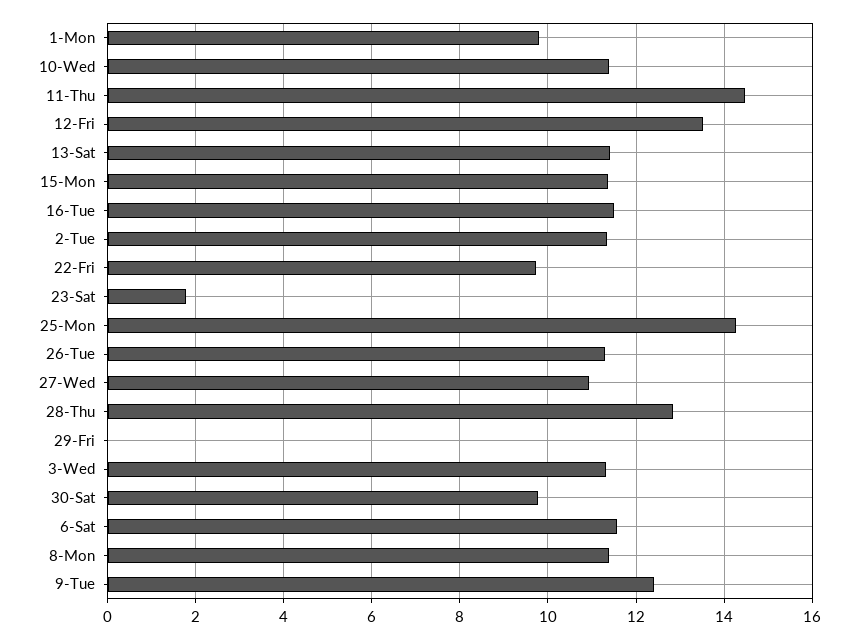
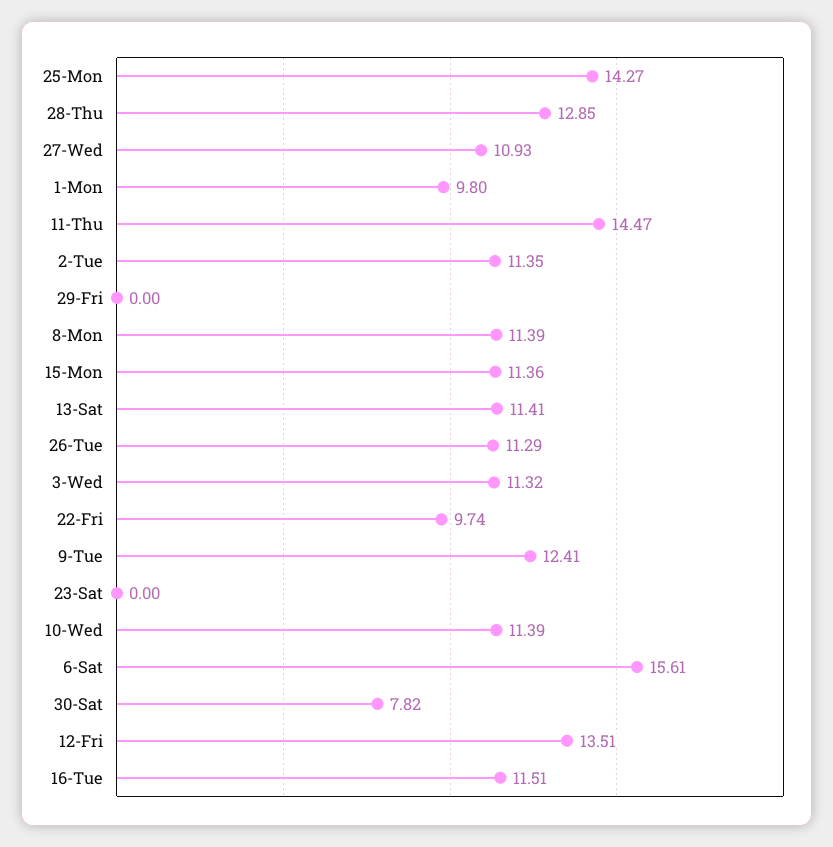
23-Sat: 1.8 -> 0
30-Sat: 9.8 -> 7.82
6-Sat: 11.6 -> 15.61

